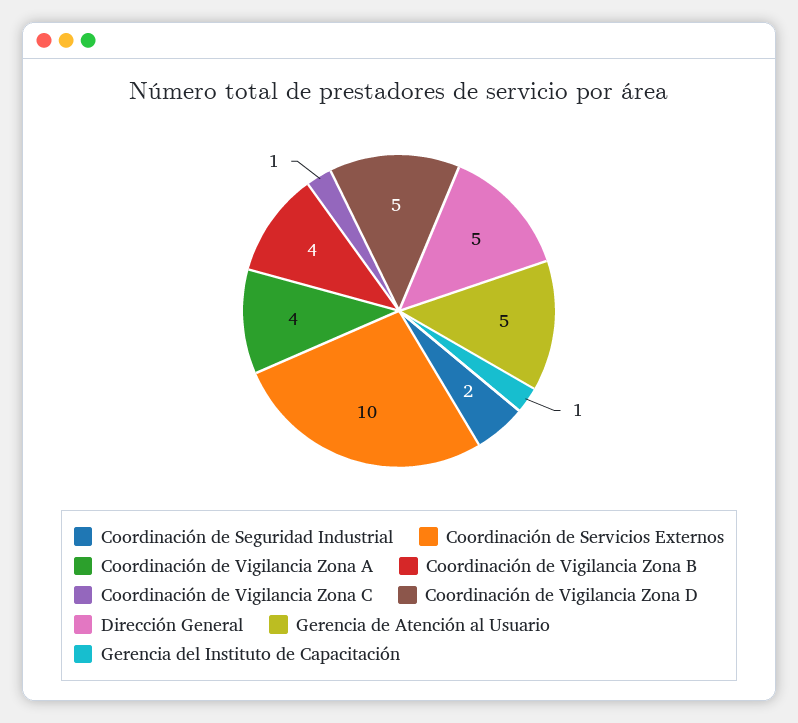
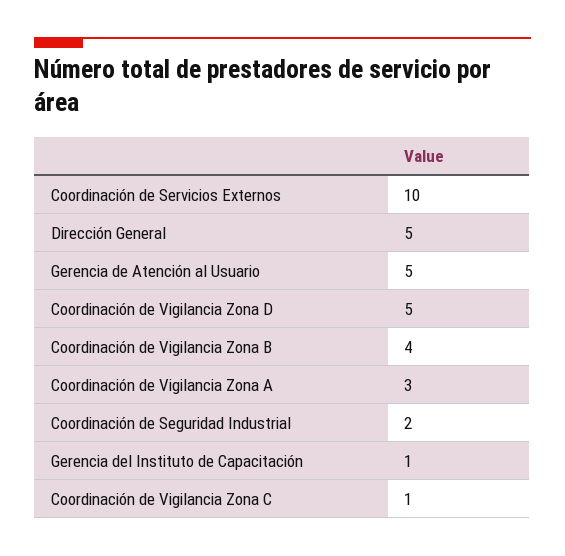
Coordinación de Vigilancia Zona A: 4 -> 3

